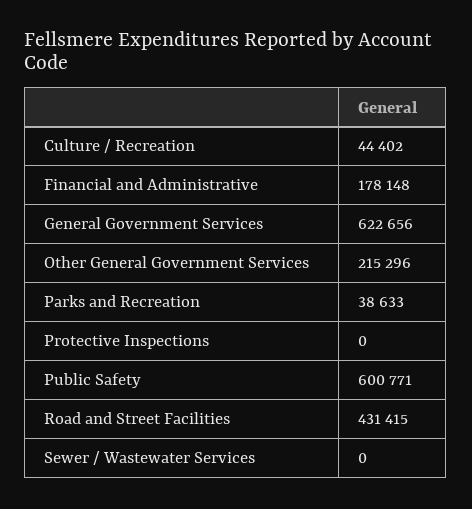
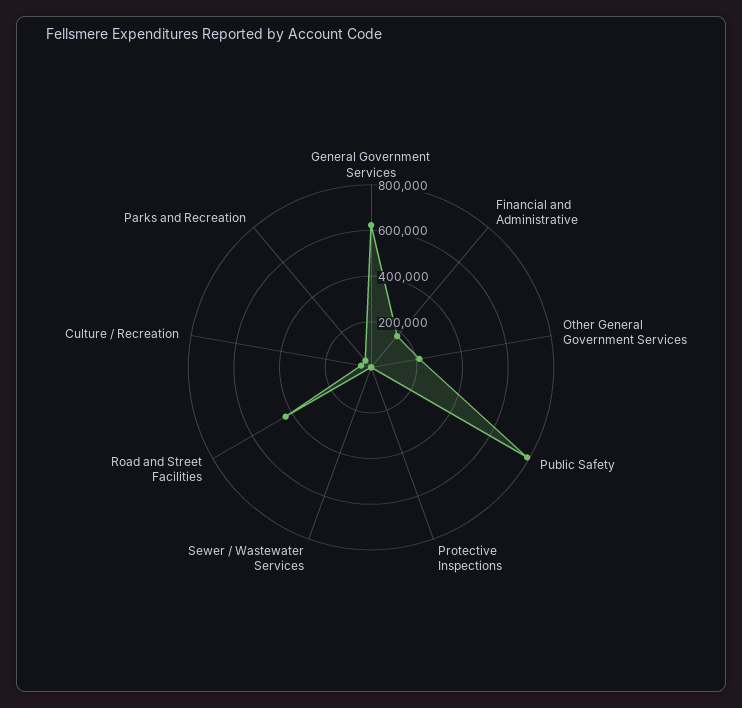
Public Safety: 600771 -> 800000

